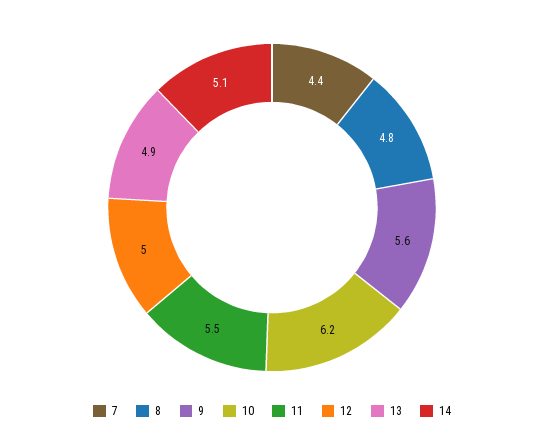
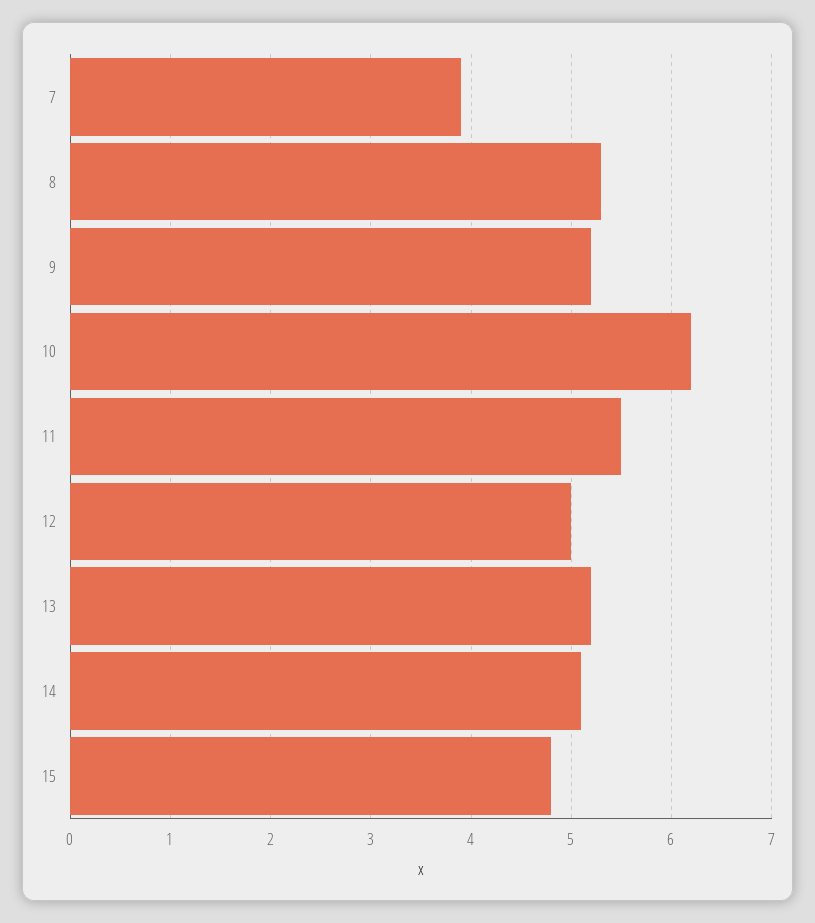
7: 4.4 -> 3.9
8: 4.8 -> 5.3
9: 5.6 -> 5.2
13: 4.9 -> 5.2
15: none -> 4.8

